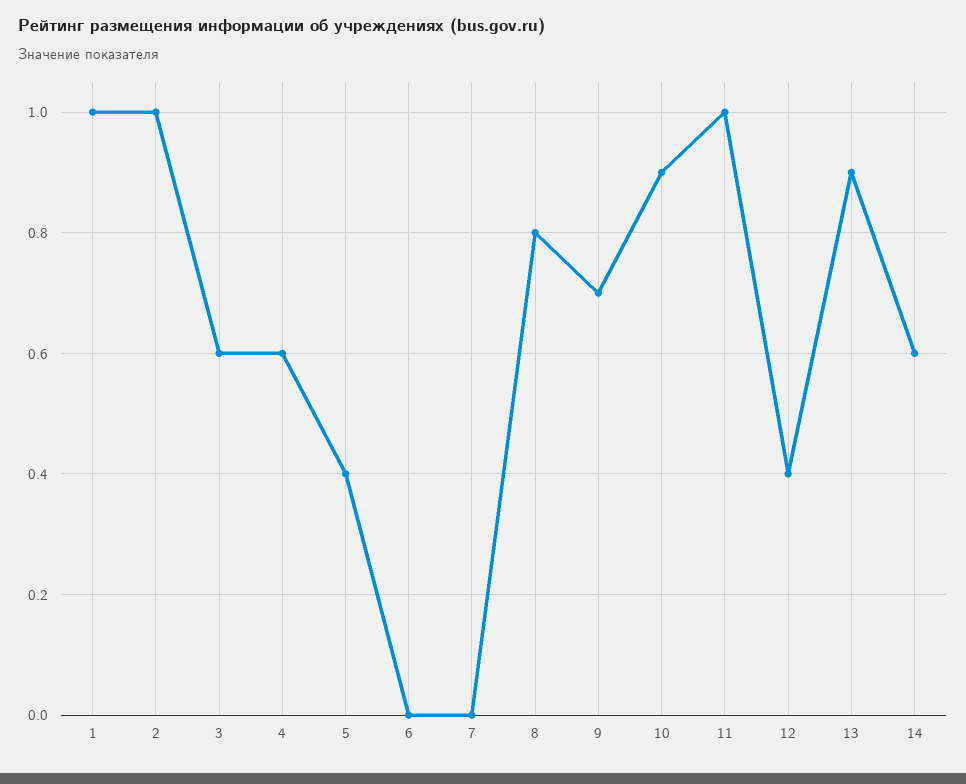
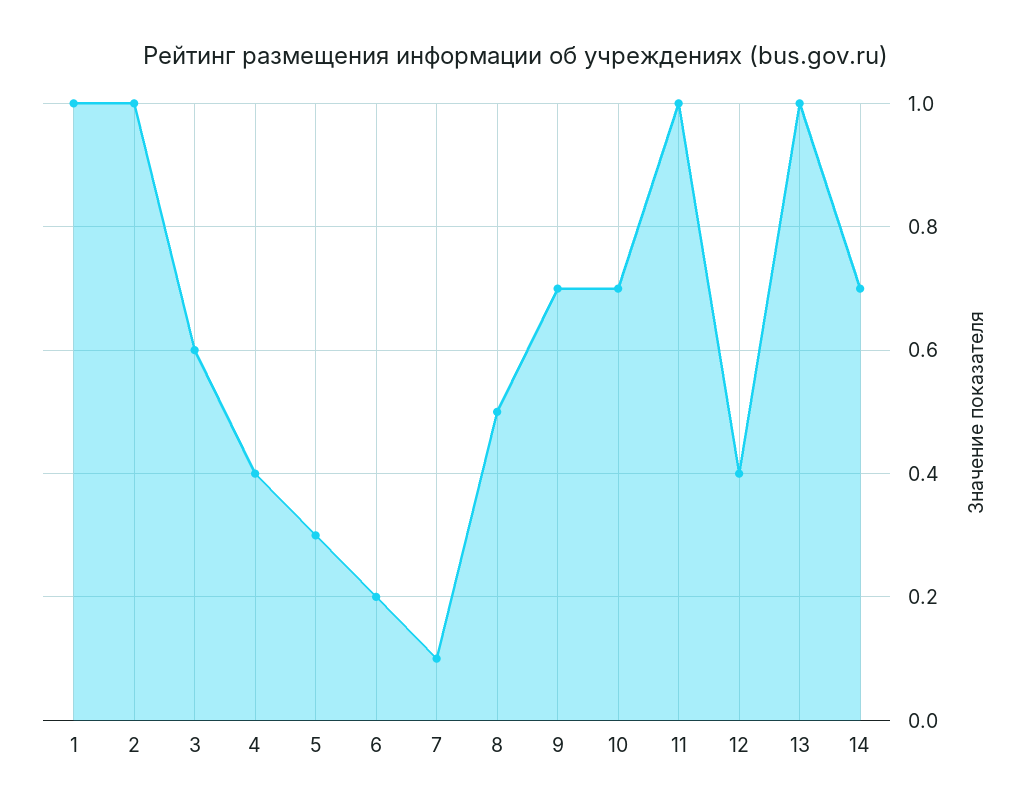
4: 0.6 -> 0.4
5: 0.4 -> 0.3
6: 0 -> 0.2
7: 0 -> 0.1
8: 0.8 -> 0.5
10: 0.9 -> 0.7
13: 0.9 -> 1
14: 0.6 -> 0.7

